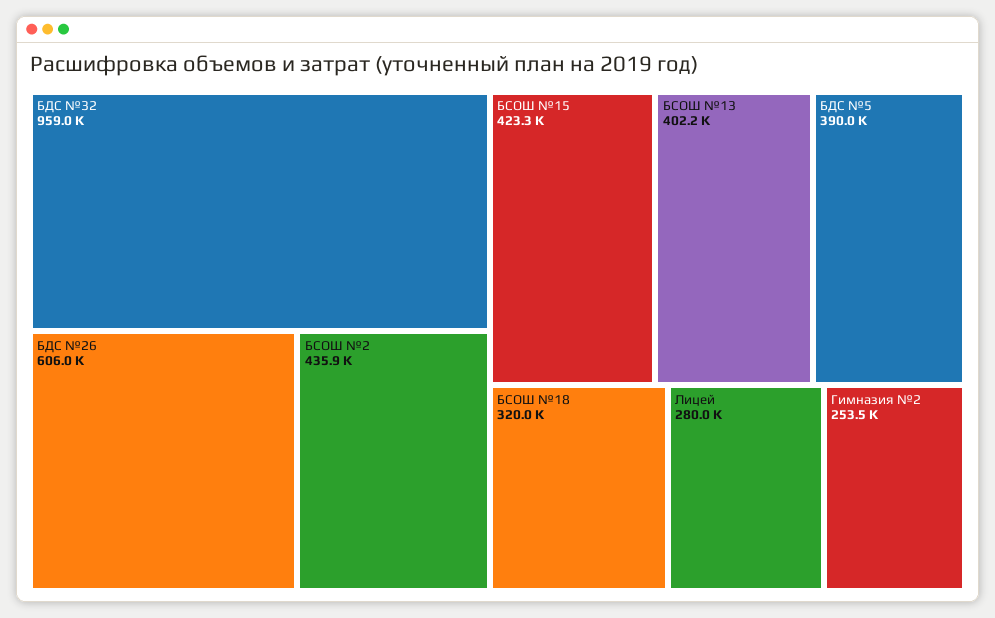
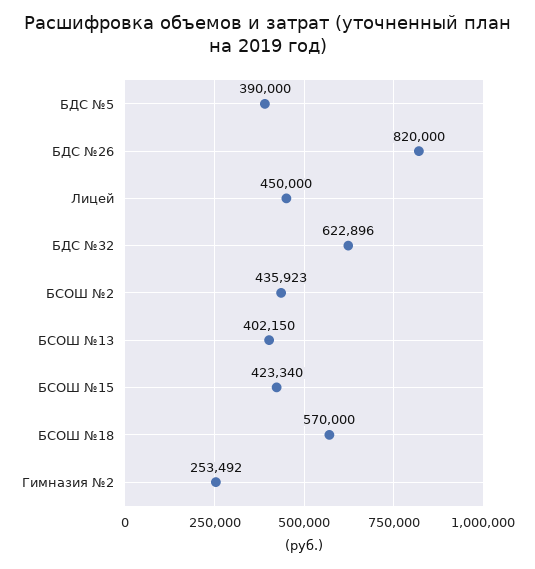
БДС №32: 959000 -> 622896
БДС №26: 606000 -> 820000
БСОШ №18: 320000 -> 570000
Лицей: 280000 -> 450000

